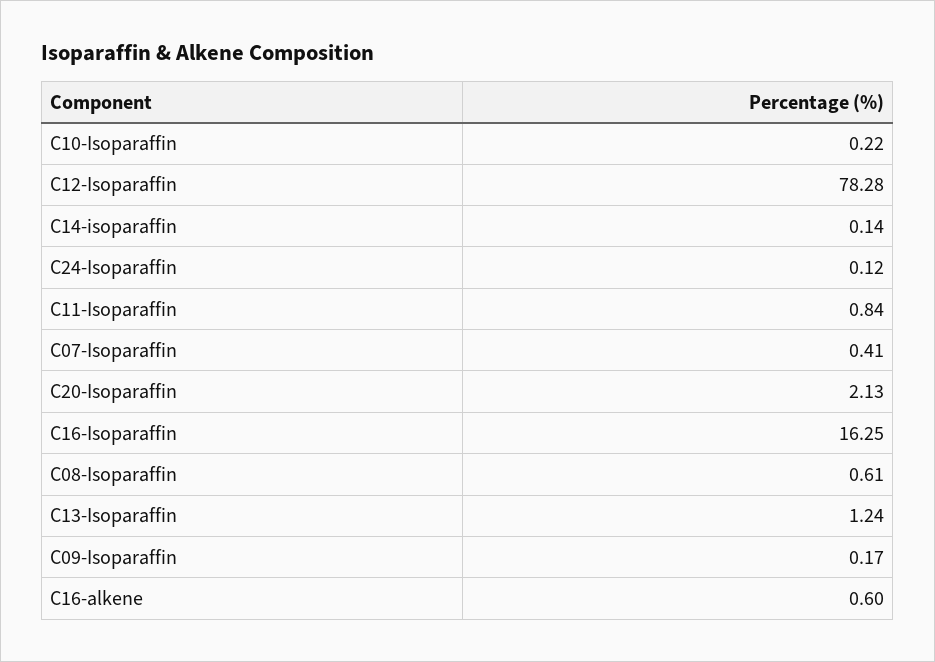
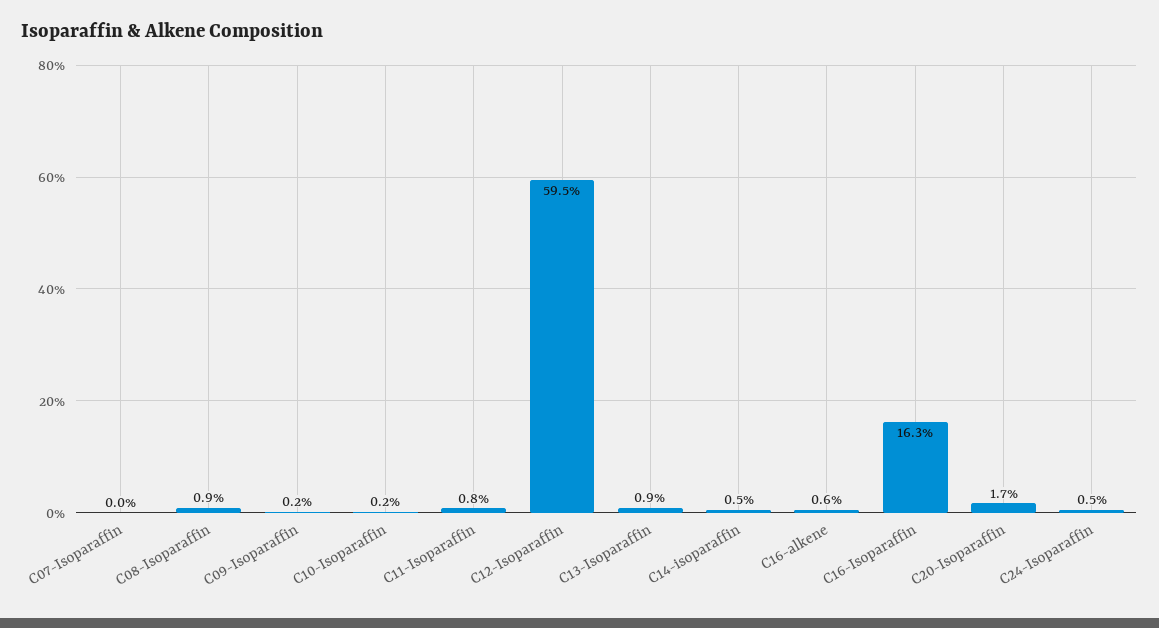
C12-Isoparaffin: 78.28 -> 59.5
C14-isoparaffin: 0.14 -> 0.5
C24-Isoparaffin: 0.12 -> 0.5
C07-Isoparaffin: 0.41 -> 0
C20-Isoparaffin: 2.13 -> 1.7
C08-Isoparaffin: 0.61 -> 0.9
C13-Isoparaffin: 1.24 -> 0.9

